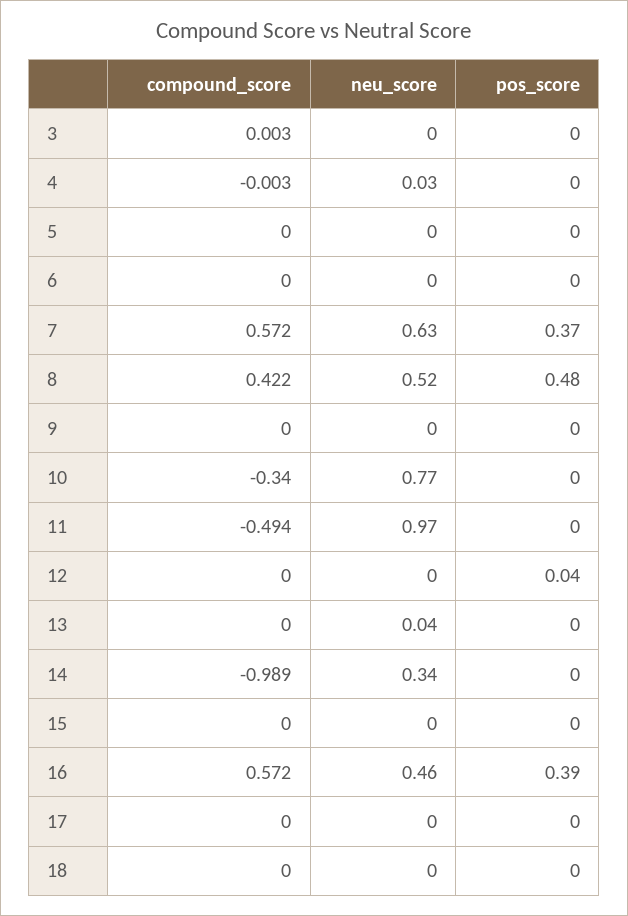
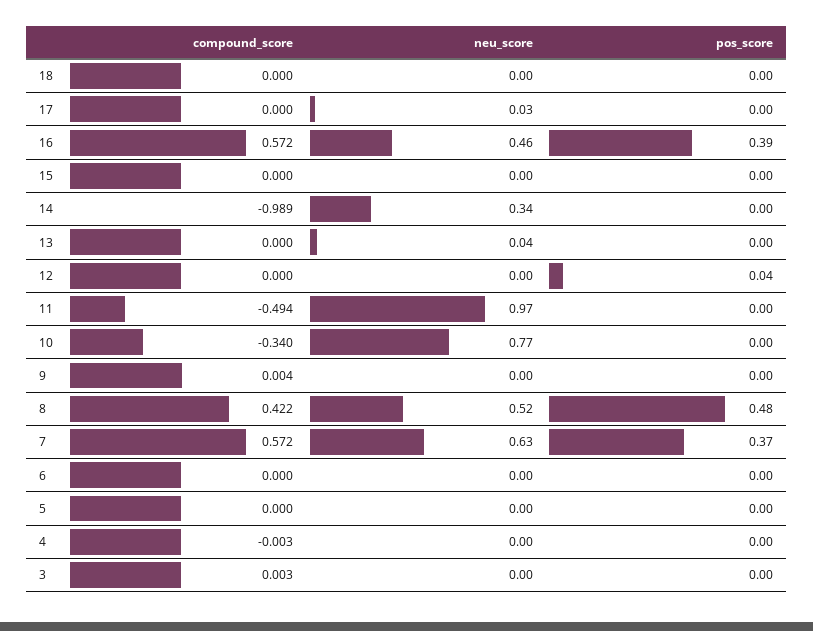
neu_score, 4: 0.03 -> 0
compound_score, 9: 0 -> 0.004
neu_score, 17: 0 -> 0.03

